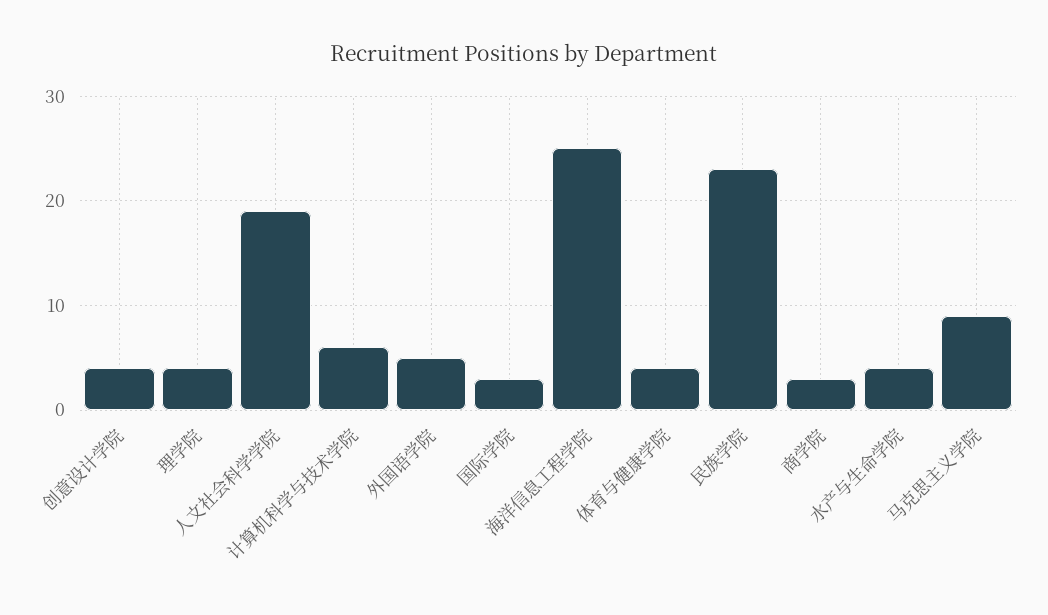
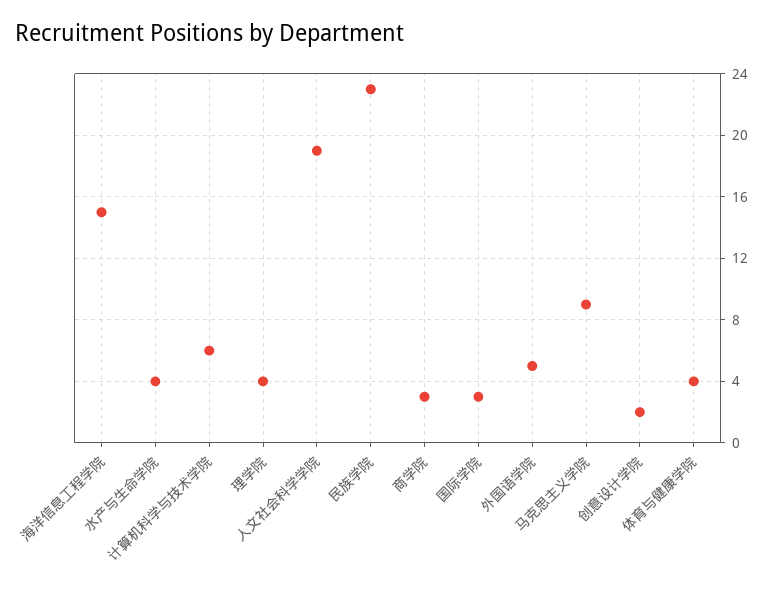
创意设计学院: 4 -> 2
海洋信息工程学院: 25 -> 15

